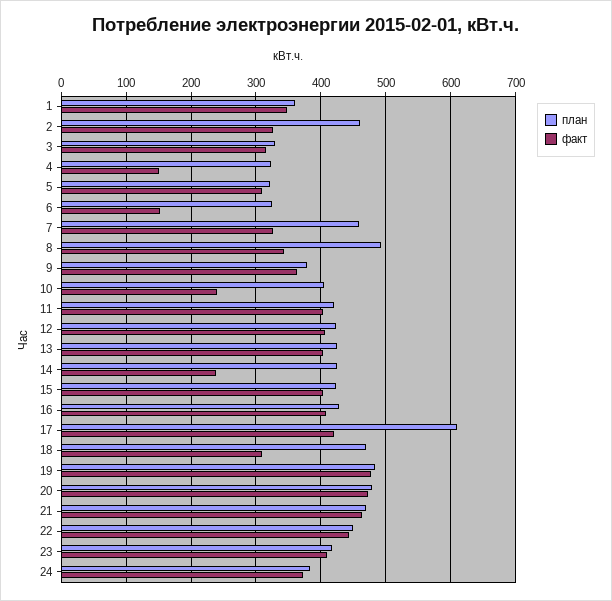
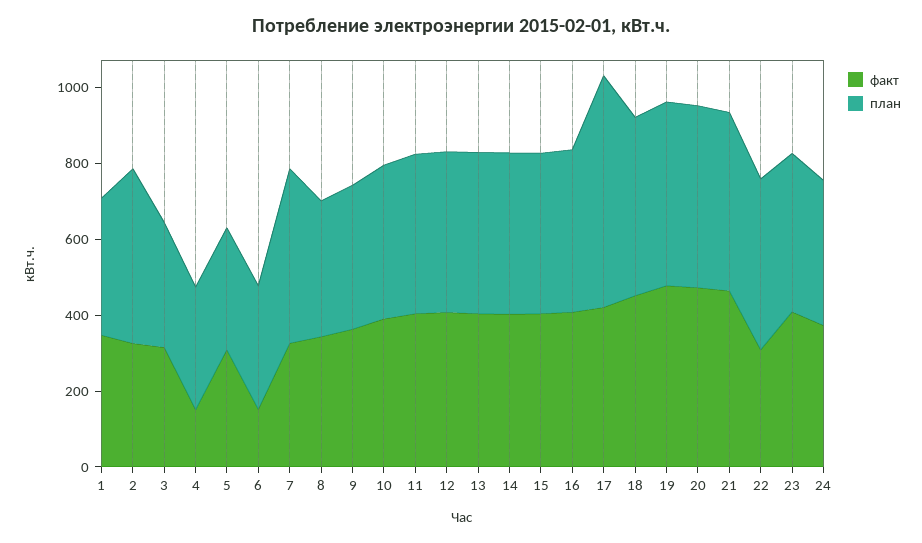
план, 8: 490 -> 350
факт, 10: 240 -> 400
факт, 14: 240 -> 400
факт, 18: 310 -> 450
факт, 22: 440 -> 300

